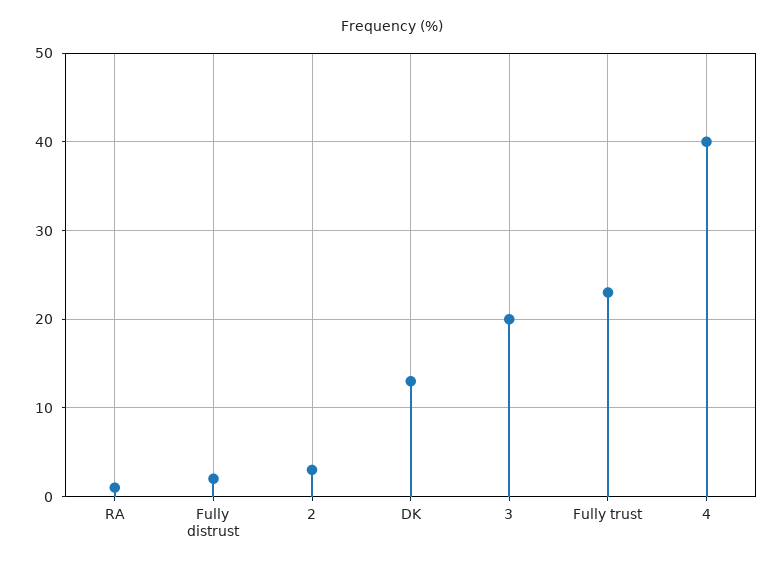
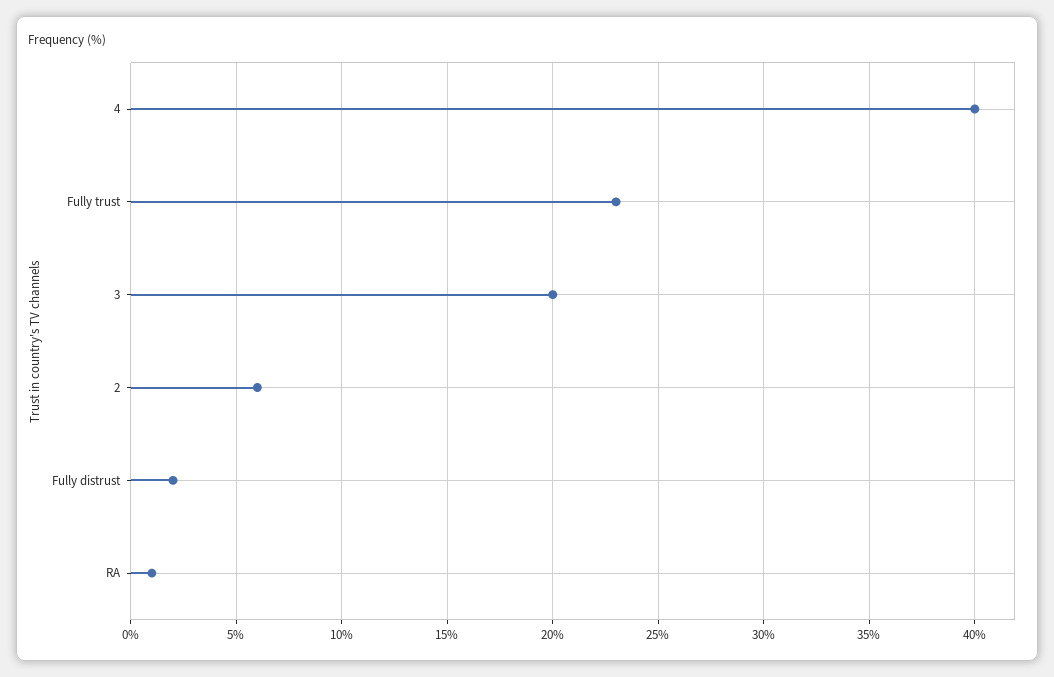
2: 3 -> 6
DK: 13 -> none

